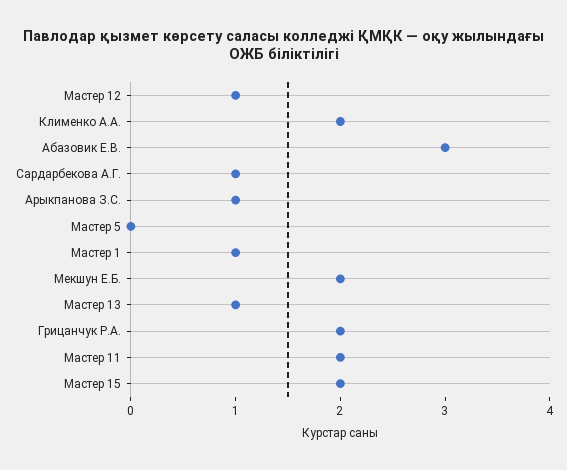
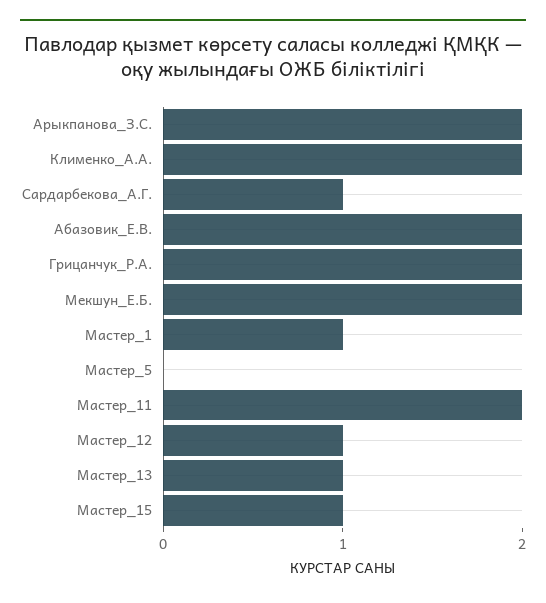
Абазовик Е.В.: 3 -> 2
Арыкпанова З.С.: 1 -> 2
Мастер 15: 2 -> 1

